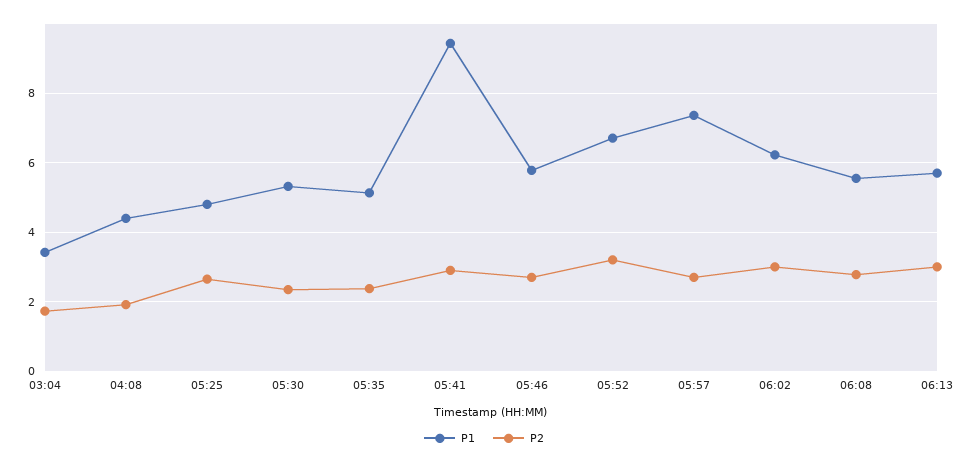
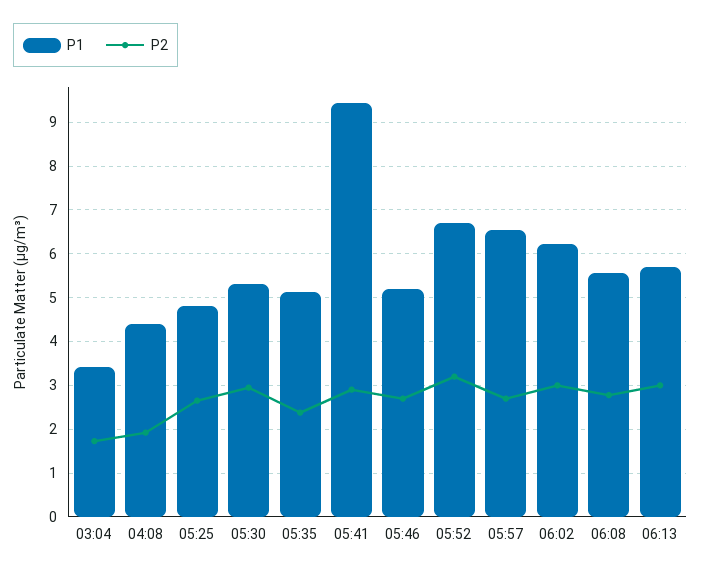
P2, 05:30: 2.4 -> 3
P1, 05:46: 5.8 -> 5.2
P1, 05:57: 7.4 -> 6.6

